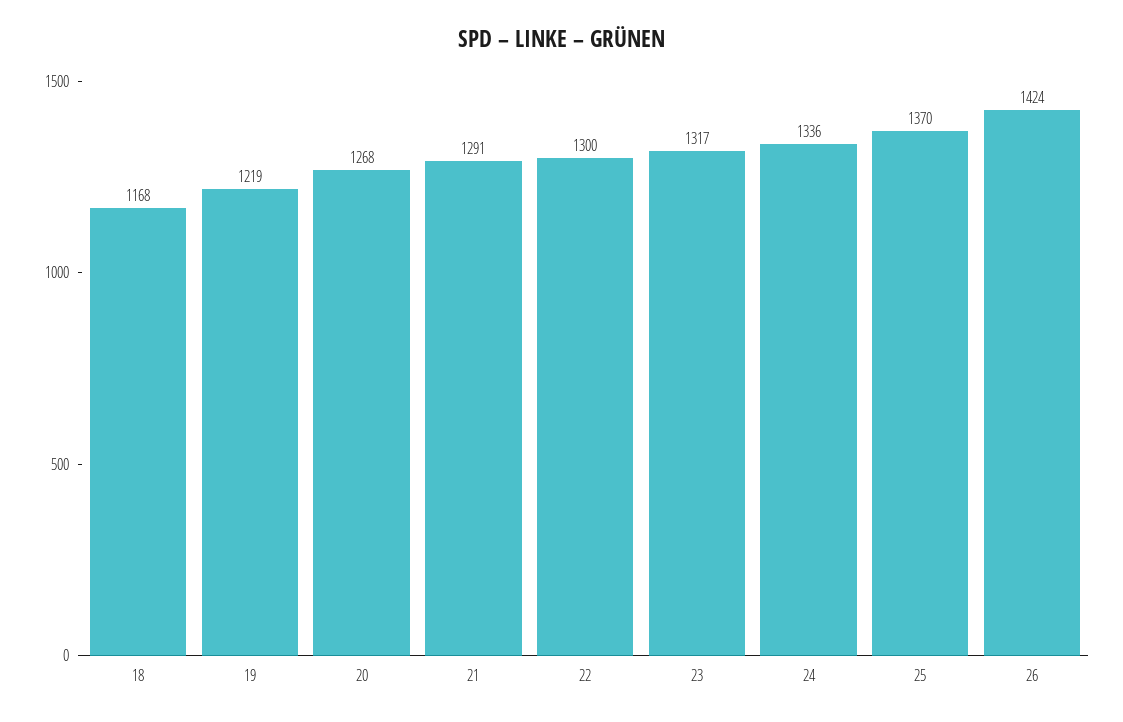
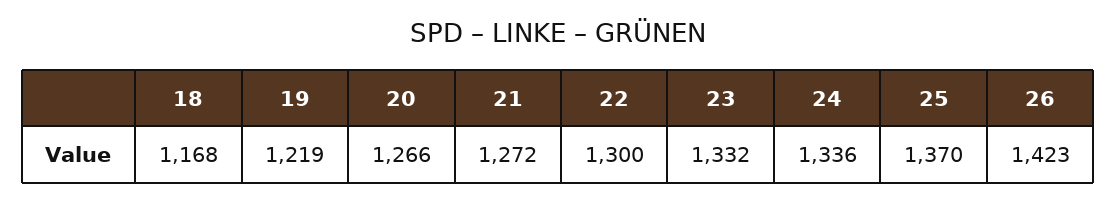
20: 1268 -> 1266
21: 1291 -> 1272
23: 1317 -> 1332
26: 1424 -> 1423

